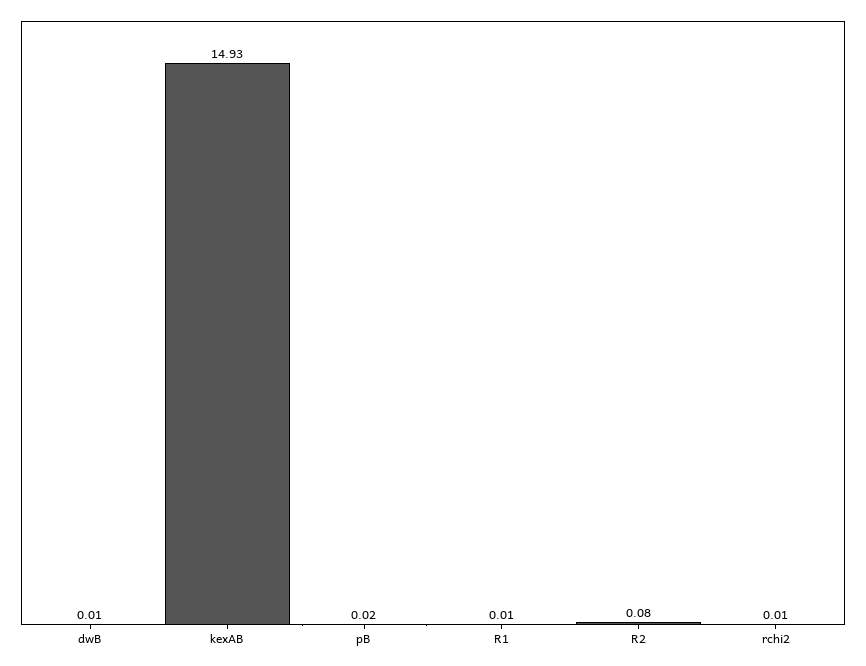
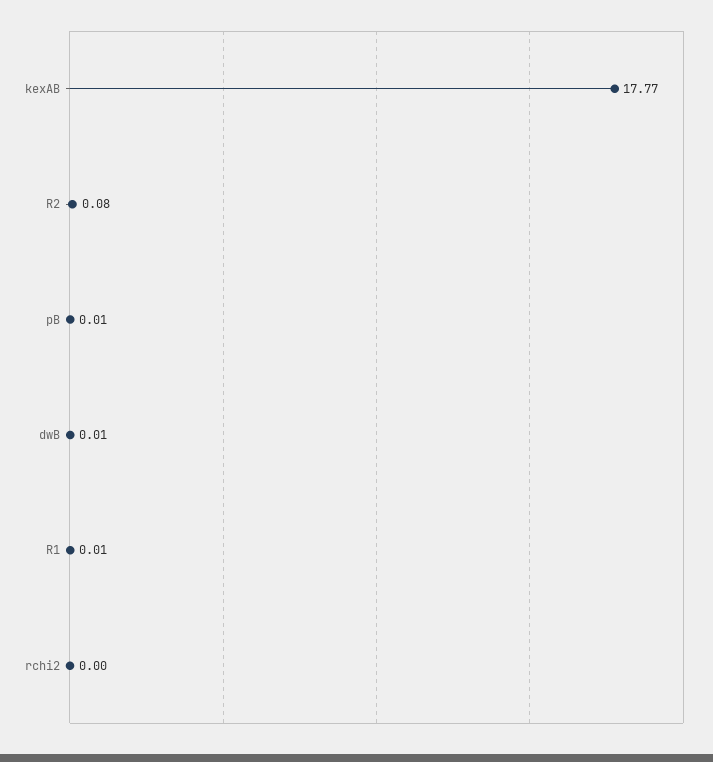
kexAB: 14.93 -> 17.77
pB: 0.02 -> 0.01
rchi2: 0.01 -> 0

